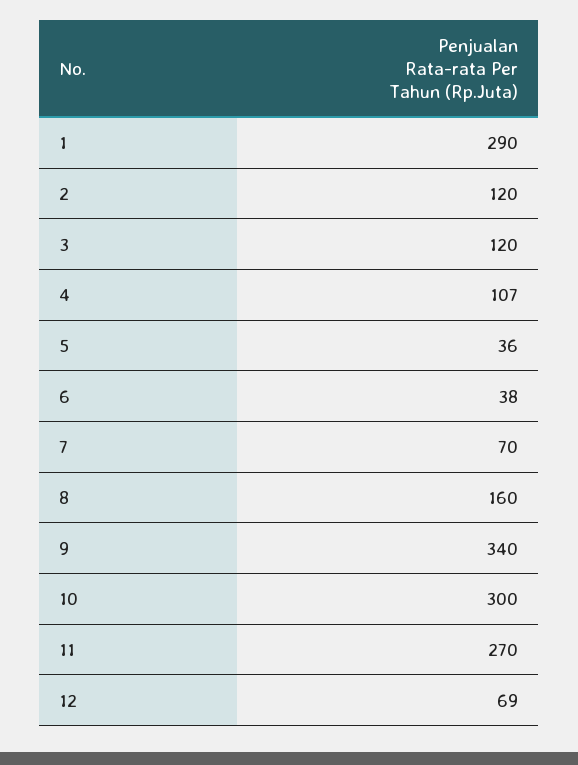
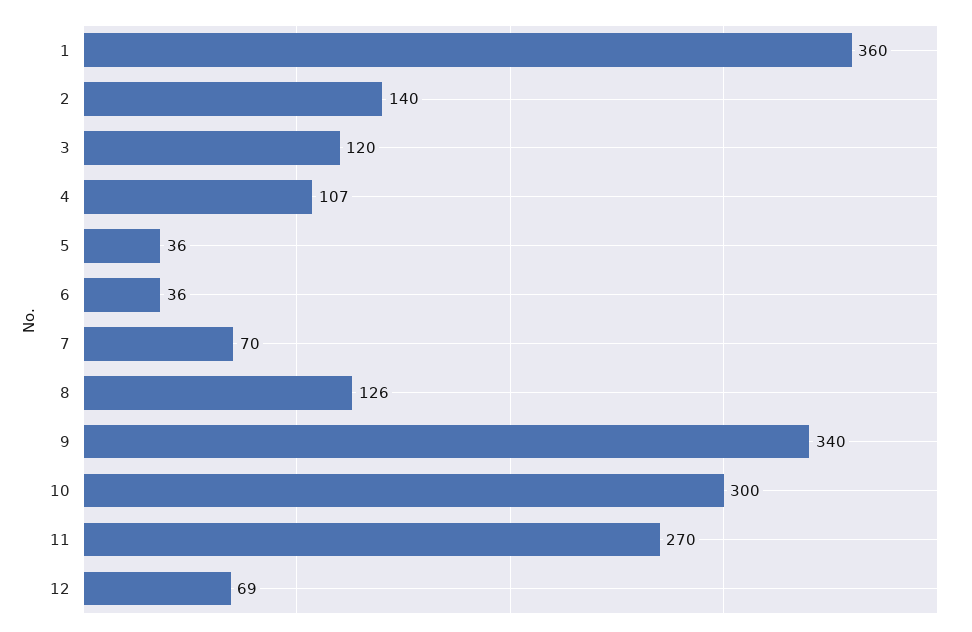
1: 290 -> 360
2: 120 -> 140
6: 38 -> 36
8: 160 -> 126

